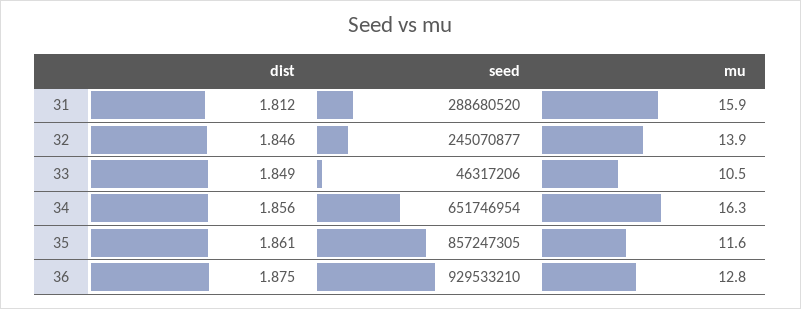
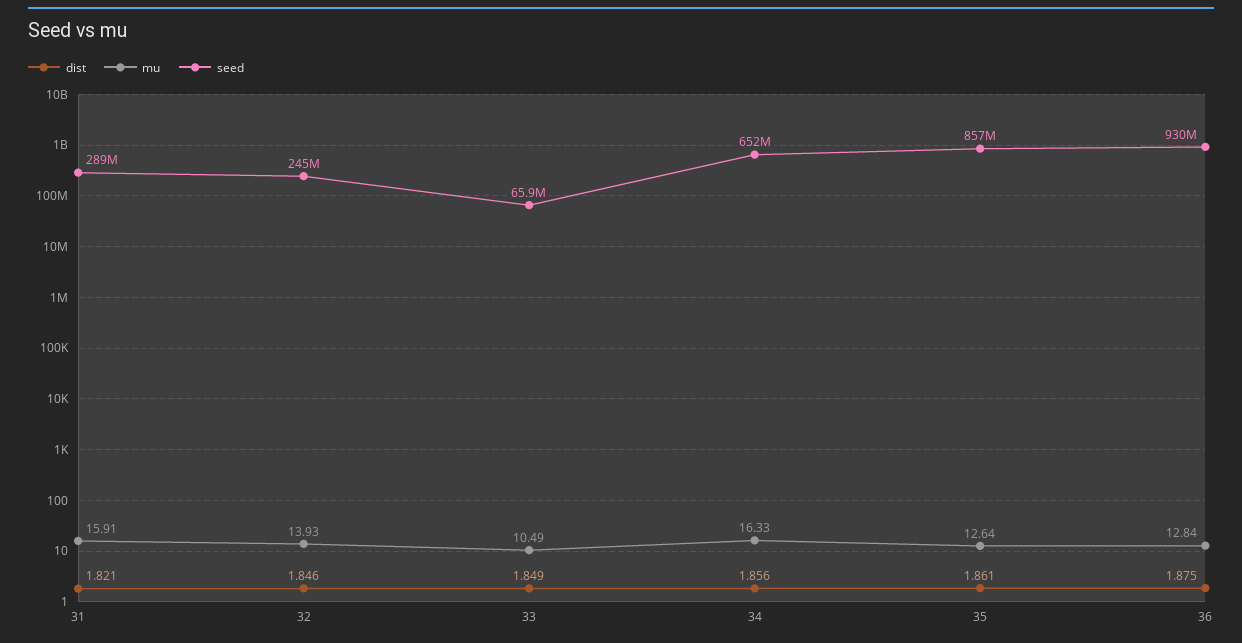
dist, 31: 1.812 -> 1.821
seed, 33: 46317206 -> 65900000
mu, 35: 11.6 -> 12.64

